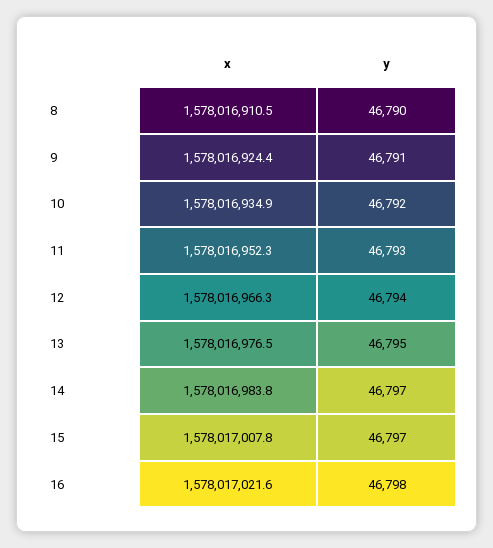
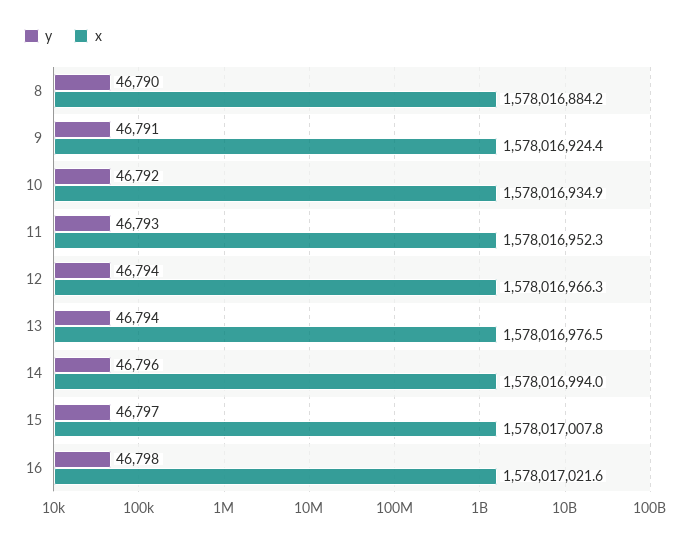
x, 8: 1578016910.5 -> 1578016884.2
y, 13: 46795 -> 46794
x, 14: 1578016983.8 -> 1578016994
y, 14: 46797 -> 46796

